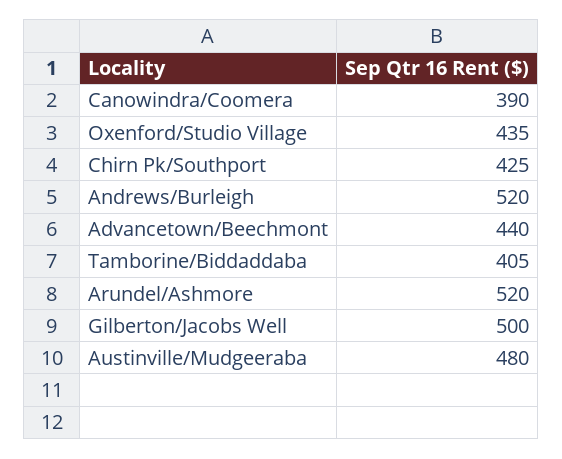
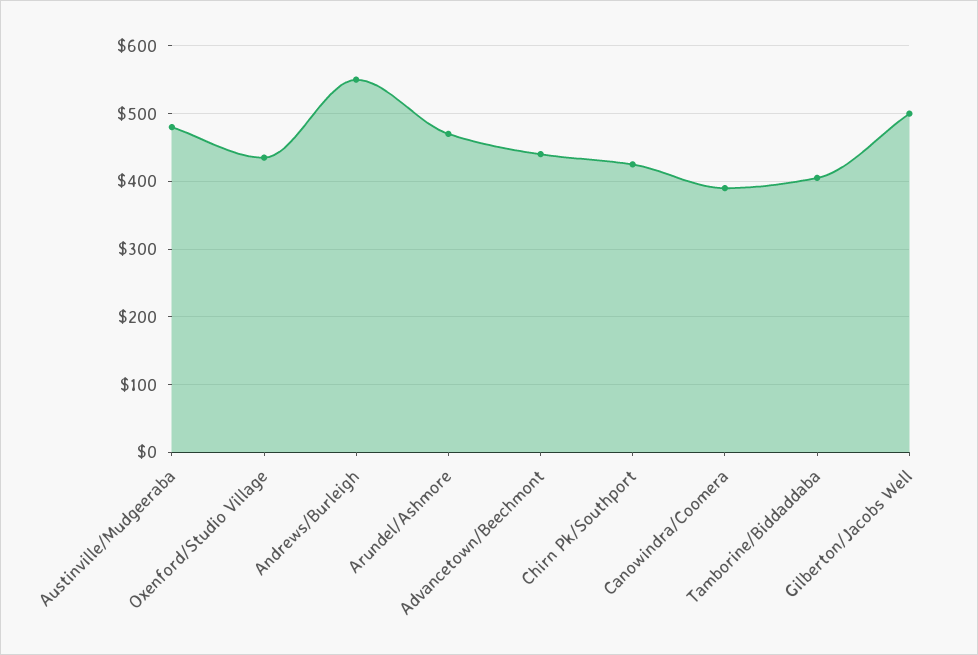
Andrews/Burleigh: 520 -> 550
Arundel/Ashmore: 520 -> 470

